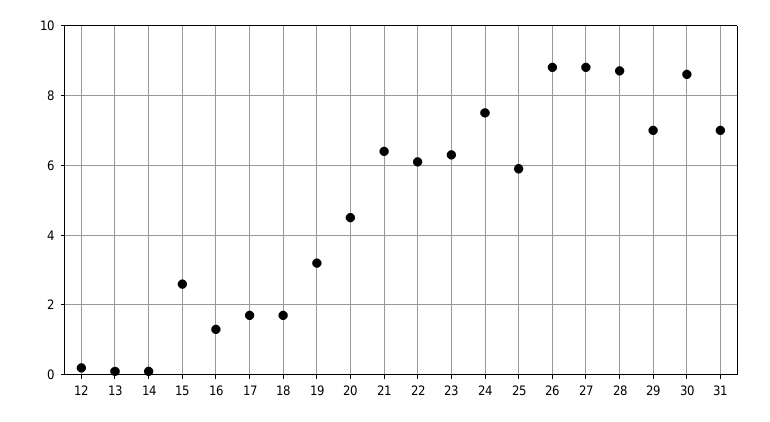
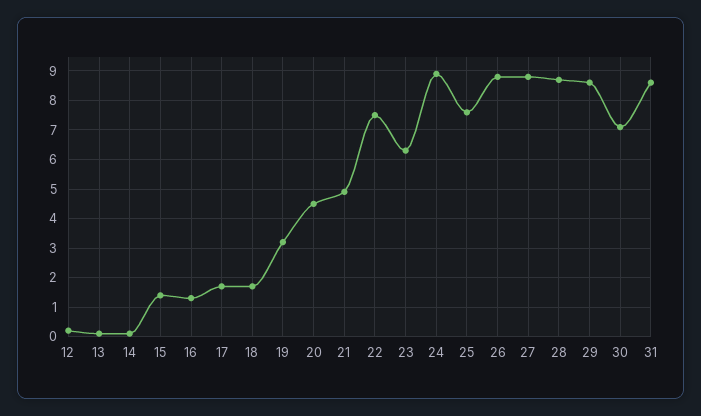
15: 2.5 -> 1.5
21: 6.5 -> 5
22: 6 -> 7.5
24: 7.5 -> 9
25: 6 -> 7.5
29: 7 -> 8.5
30: 8.5 -> 7
31: 7 -> 8.5

